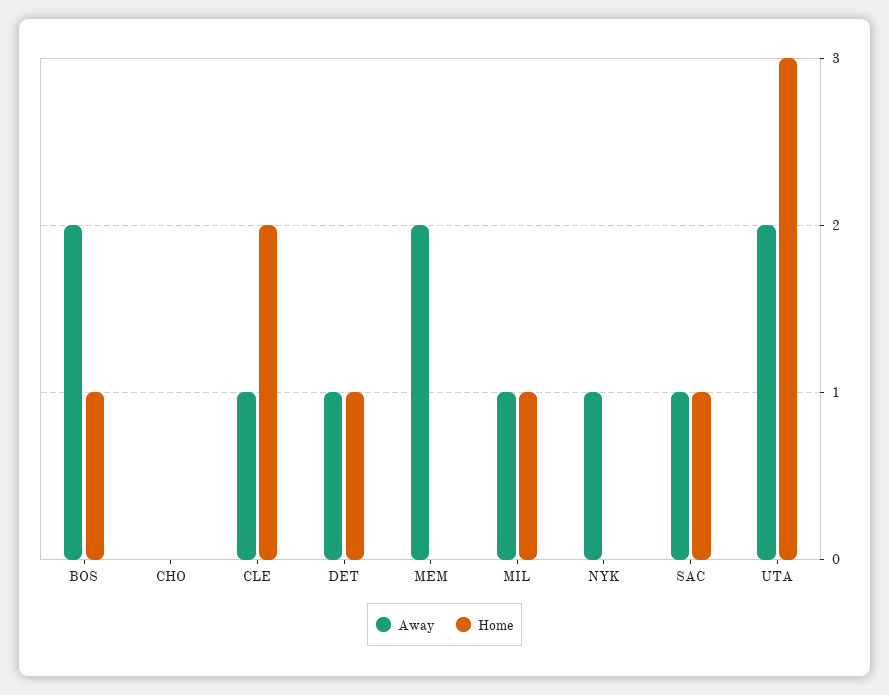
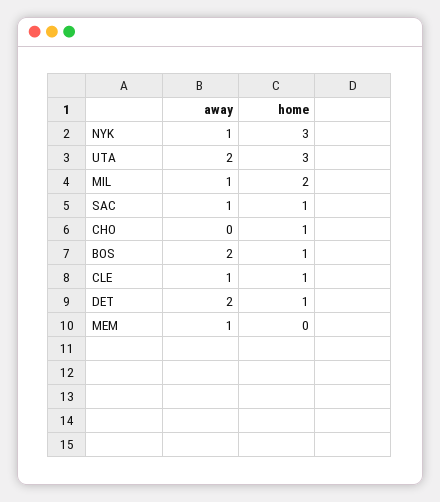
Home, CHO: 0 -> 1
Home, CLE: 2 -> 1
Away, DET: 1 -> 2
Away, MEM: 2 -> 1
Home, MIL: 1 -> 2
Home, NYK: 0 -> 3

